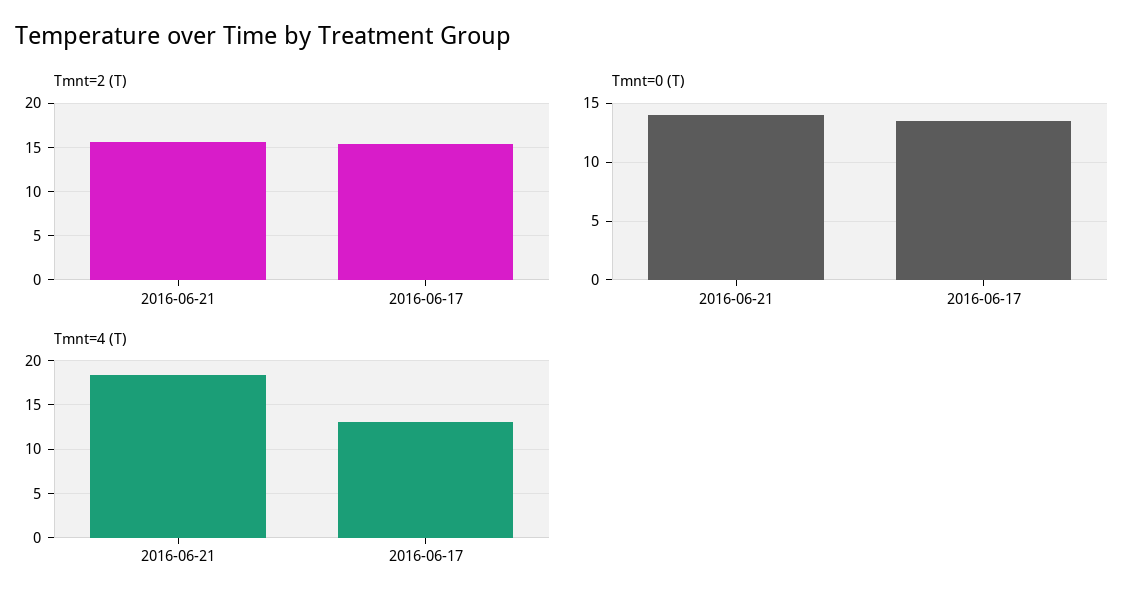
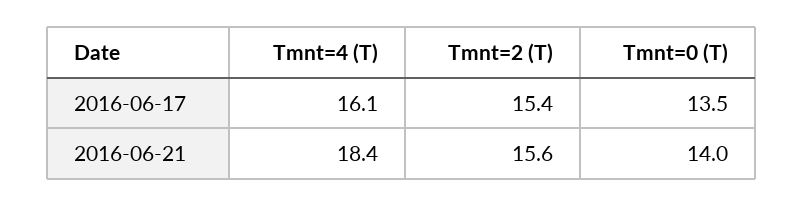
Tmnt=4 (T), 2016-06-17: 13 -> 16.1

